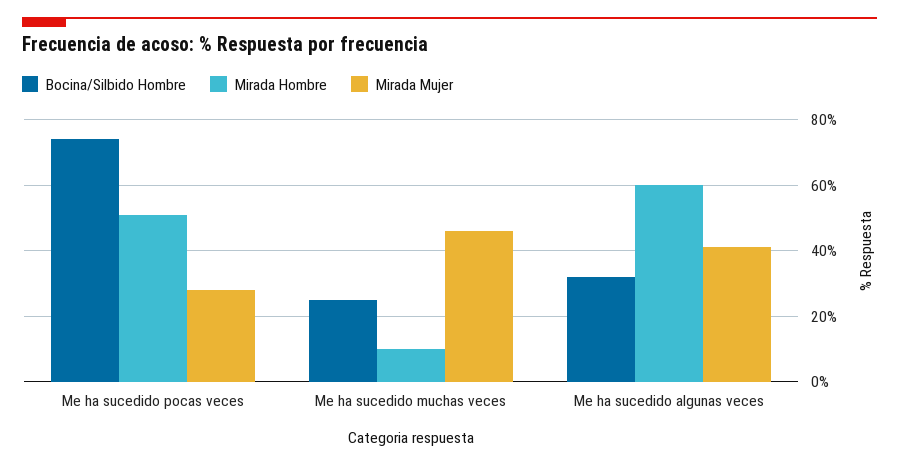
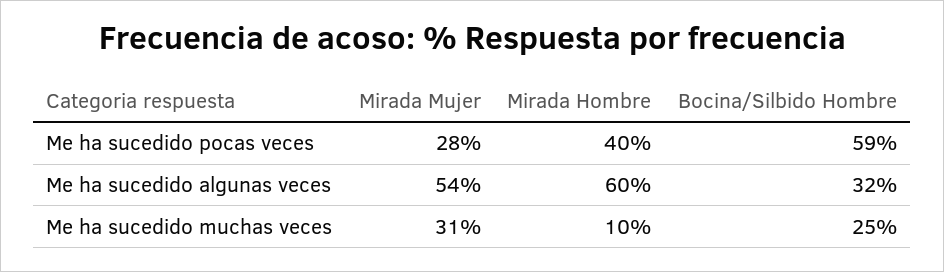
Bocina/Silbido Hombre, Me ha sucedido pocas veces: 75 -> 59
Mirada Hombre, Me ha sucedido pocas veces: 50 -> 40
Mirada Mujer, Me ha sucedido muchas veces: 45 -> 31
Mirada Mujer, Me ha sucedido algunas veces: 40 -> 54

